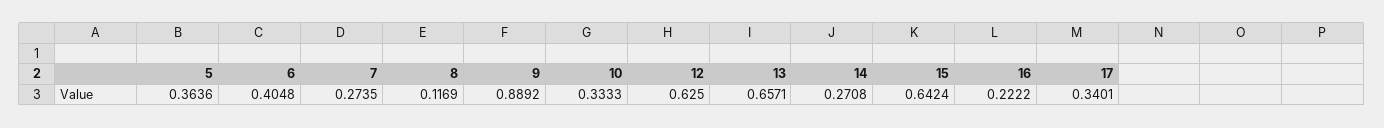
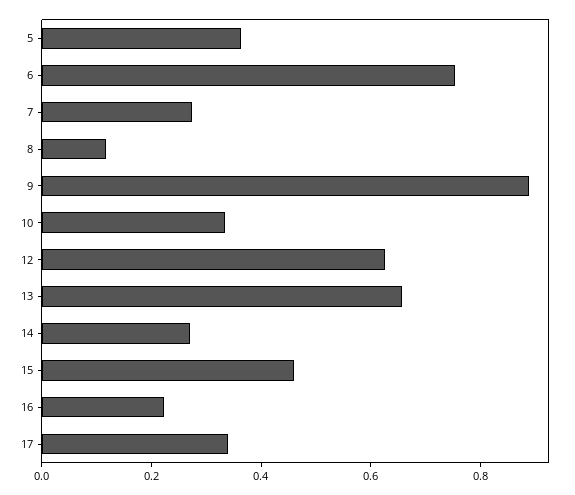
6: 0.4048 -> 0.75
15: 0.6424 -> 0.45

